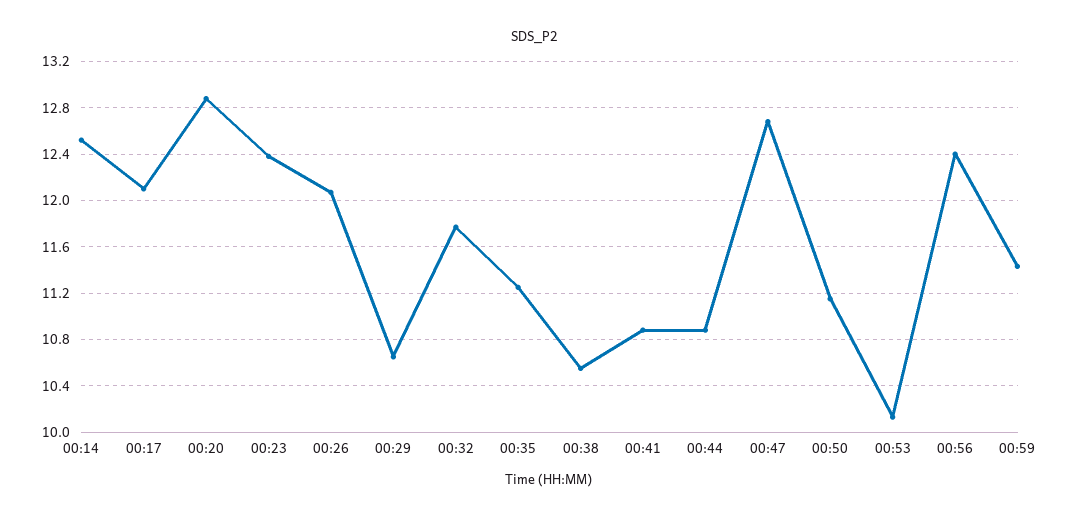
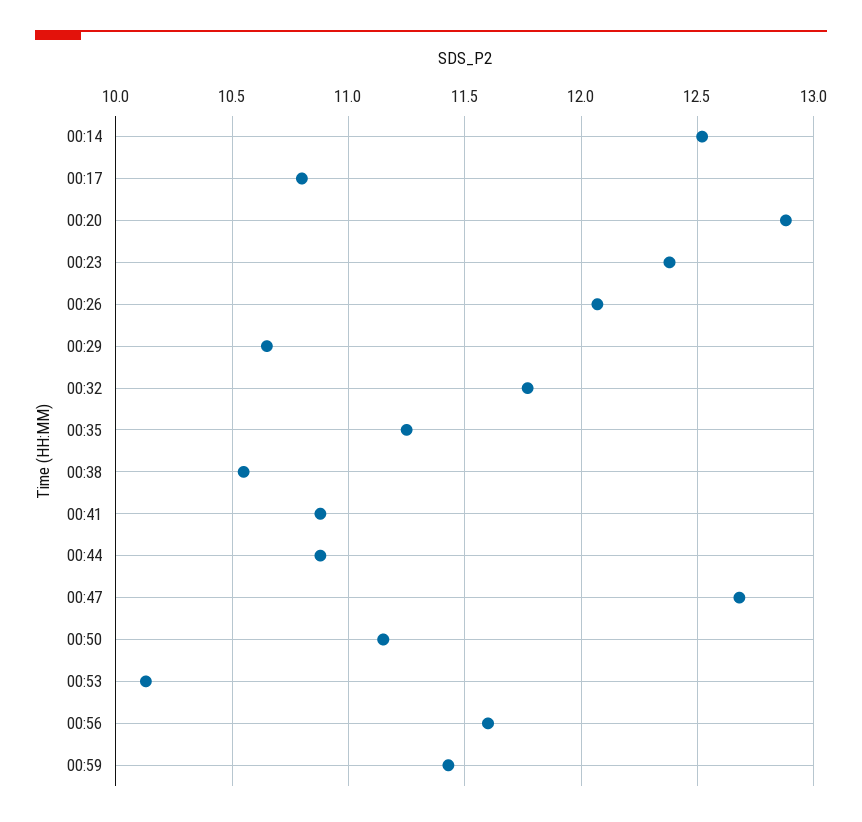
00:17: 12.1 -> 10.8
00:56: 12.4 -> 11.6

